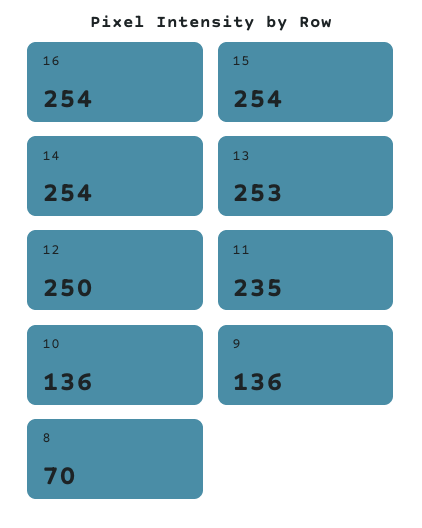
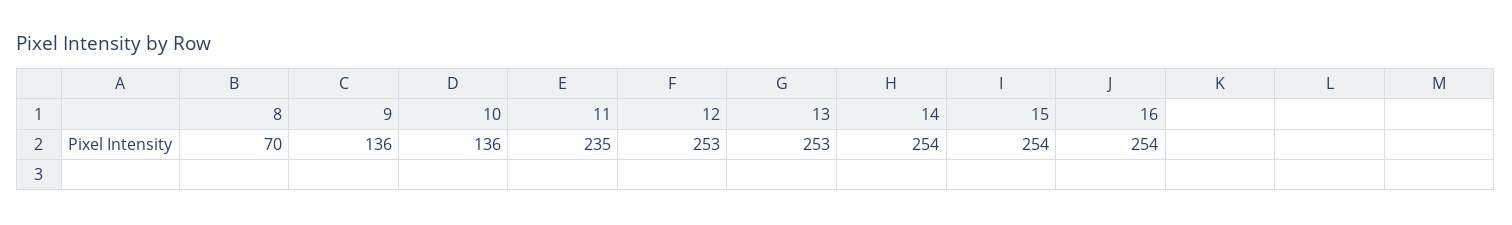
12: 250 -> 253

